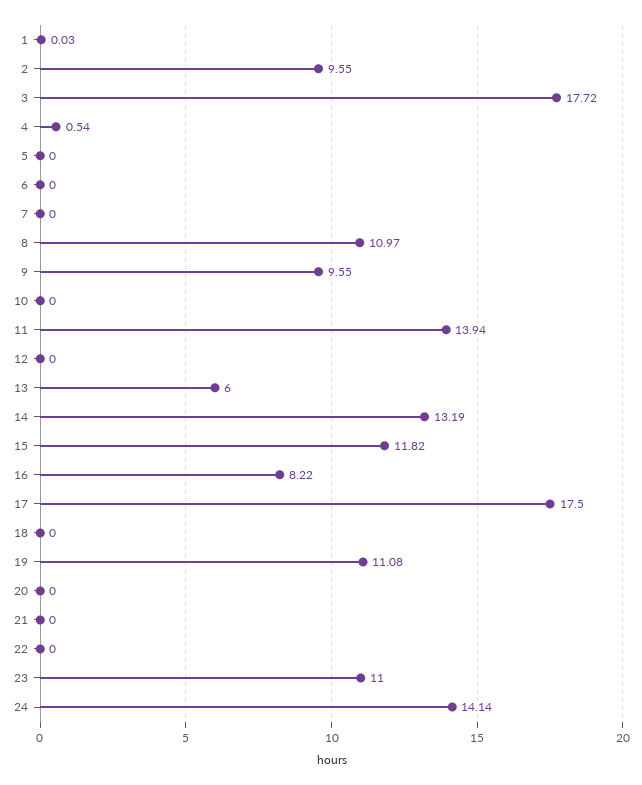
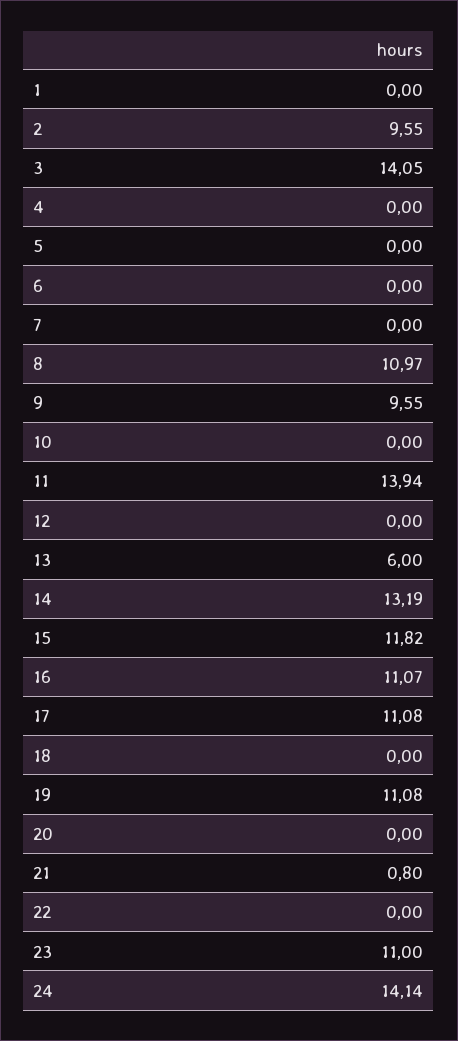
1: 0.03 -> 0
3: 17.72 -> 14.05
4: 0.54 -> 0
16: 8.22 -> 11.07
17: 17.5 -> 11.08
21: 0 -> 0.8

